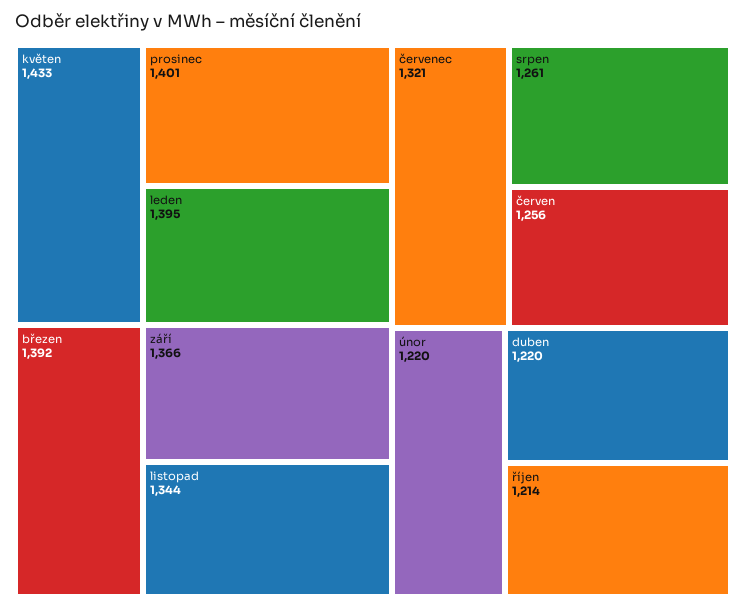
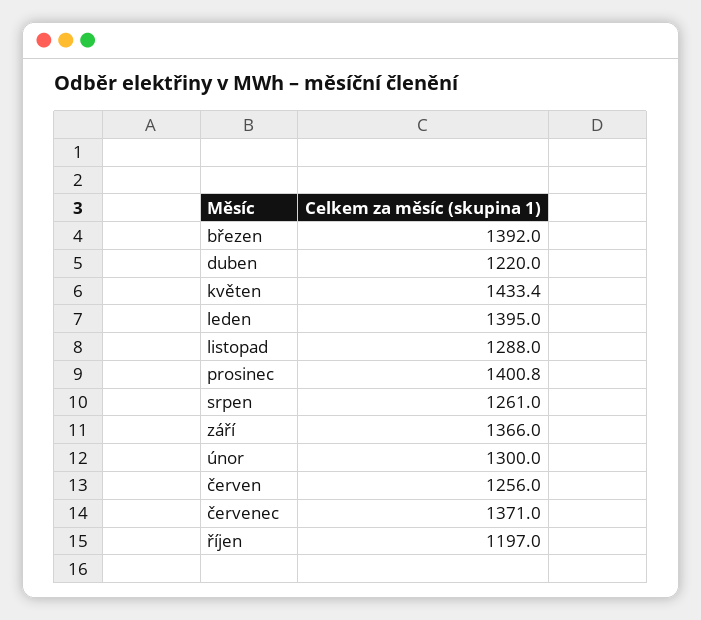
listopad: 1344 -> 1288
červenec: 1321 -> 1371
únor: 1220 -> 1300
říjen: 1214 -> 1197

